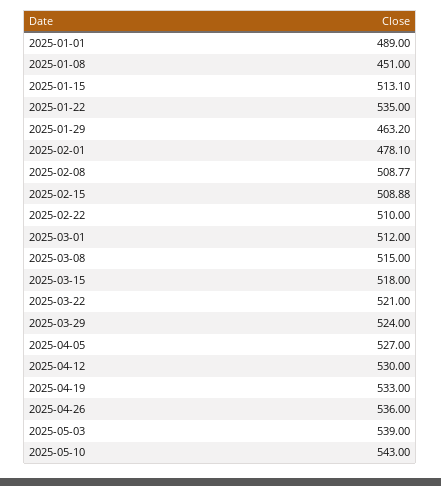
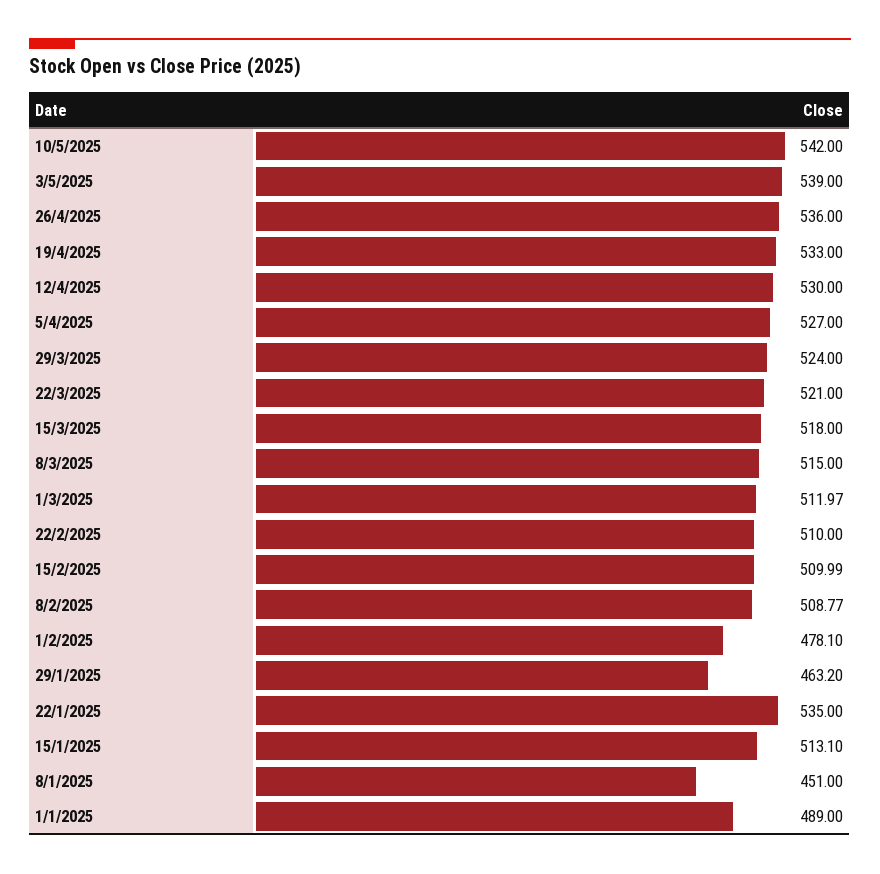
2025-02-15: 508.88 -> 509.99
2025-03-01: 512 -> 511.97
2025-05-10: 543 -> 542

